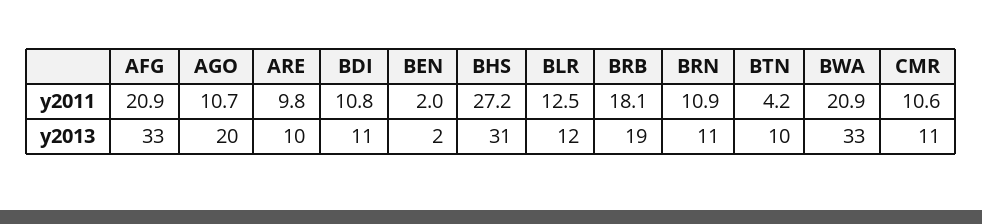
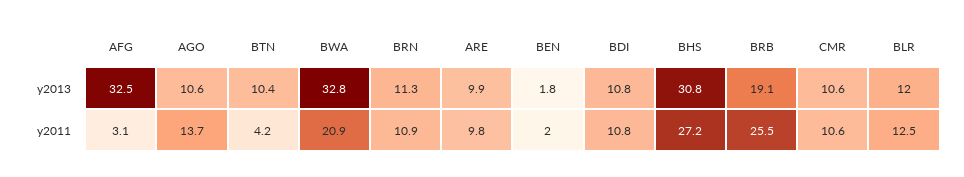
AFG, y2011: 20.9 -> 3.1
AGO, y2011: 10.7 -> 13.7
BRB, y2011: 18.1 -> 25.5
AGO, y2013: 20 -> 10.6

